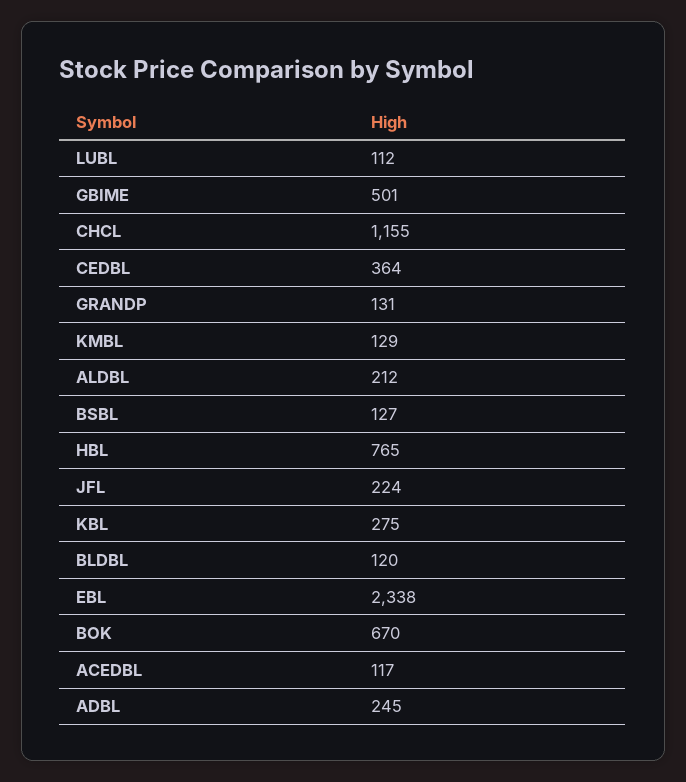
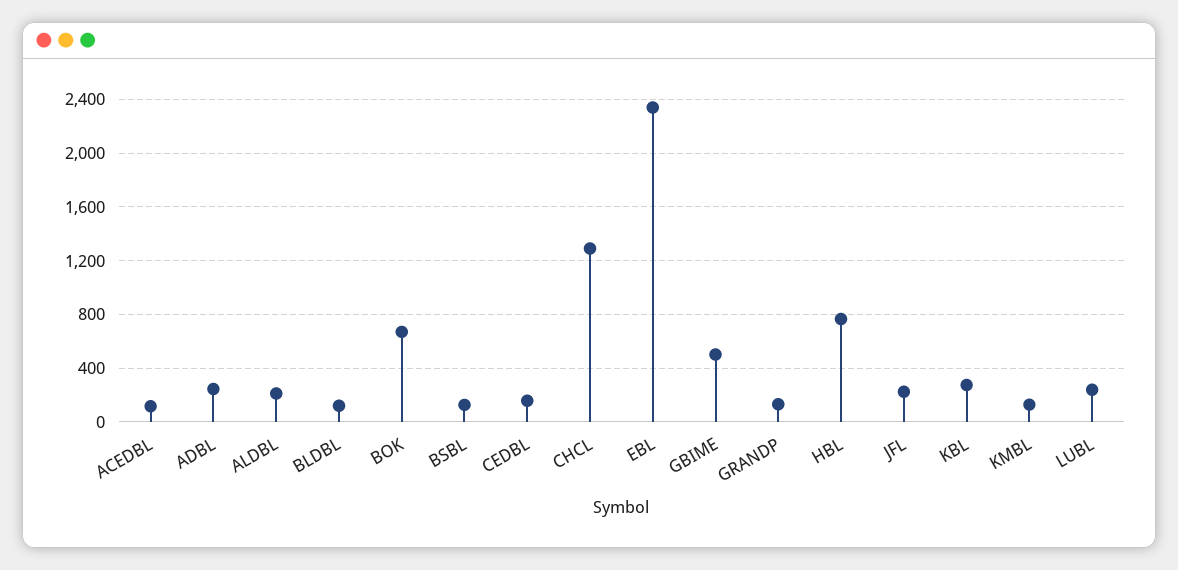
LUBL: 112 -> 250
CHCL: 1155 -> 1300
CEDBL: 364 -> 150

